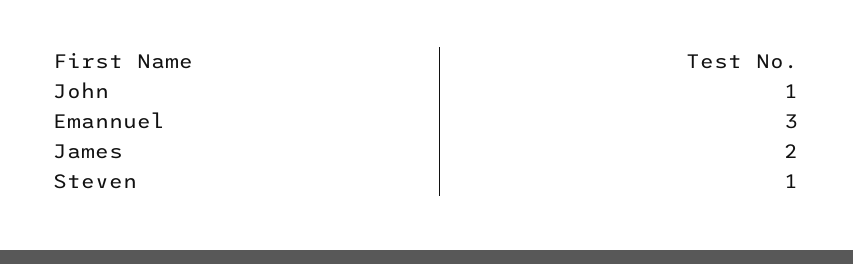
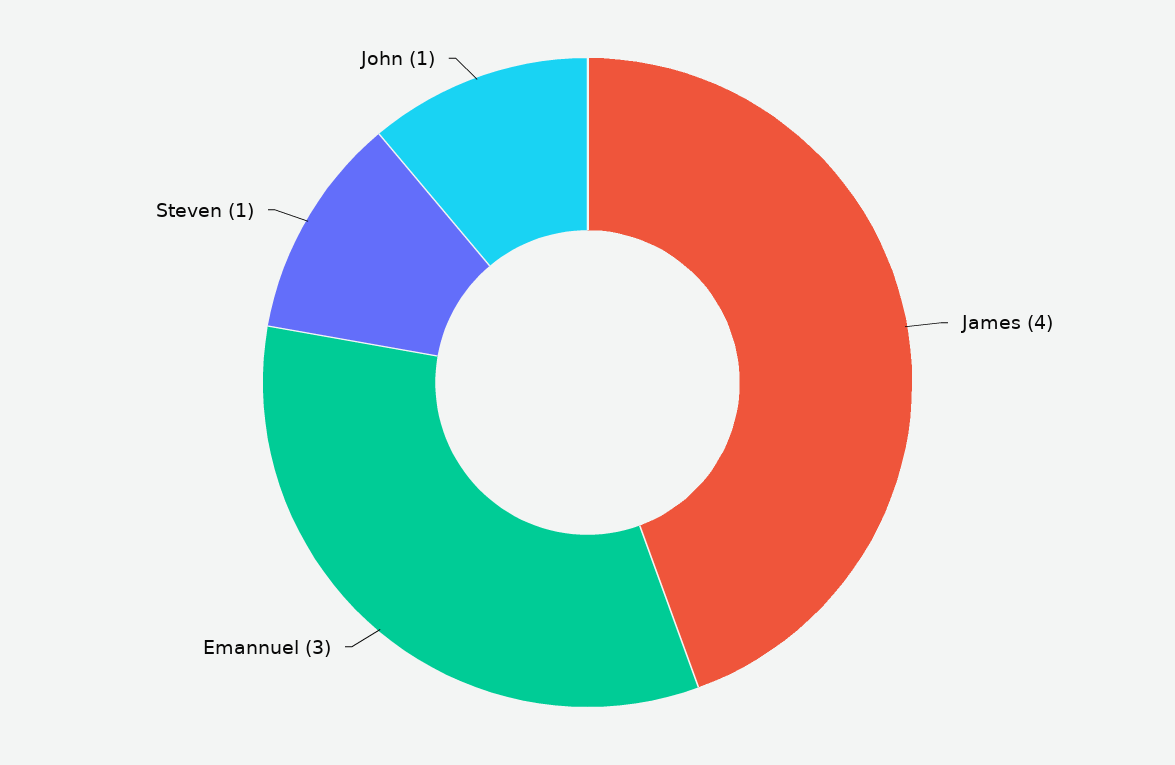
James: 2 -> 4

